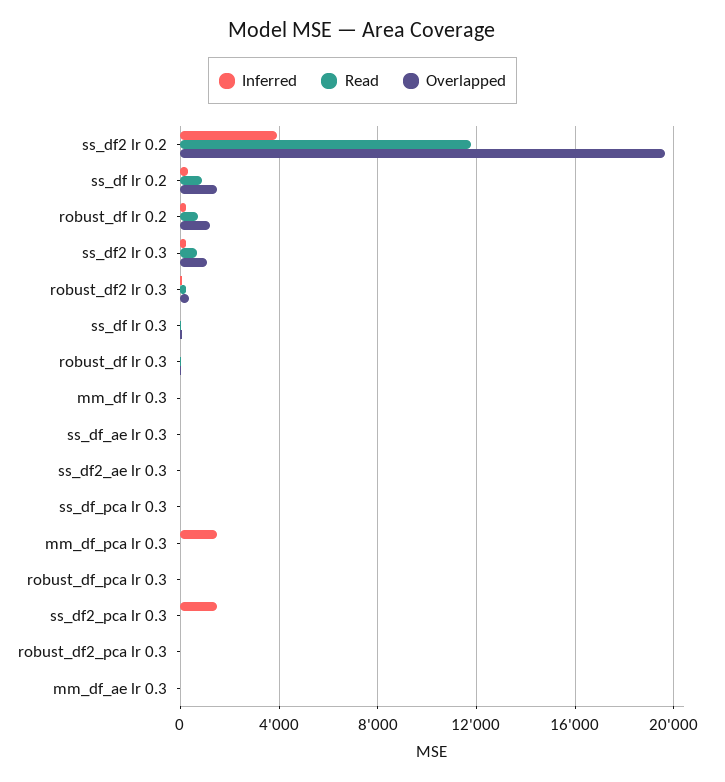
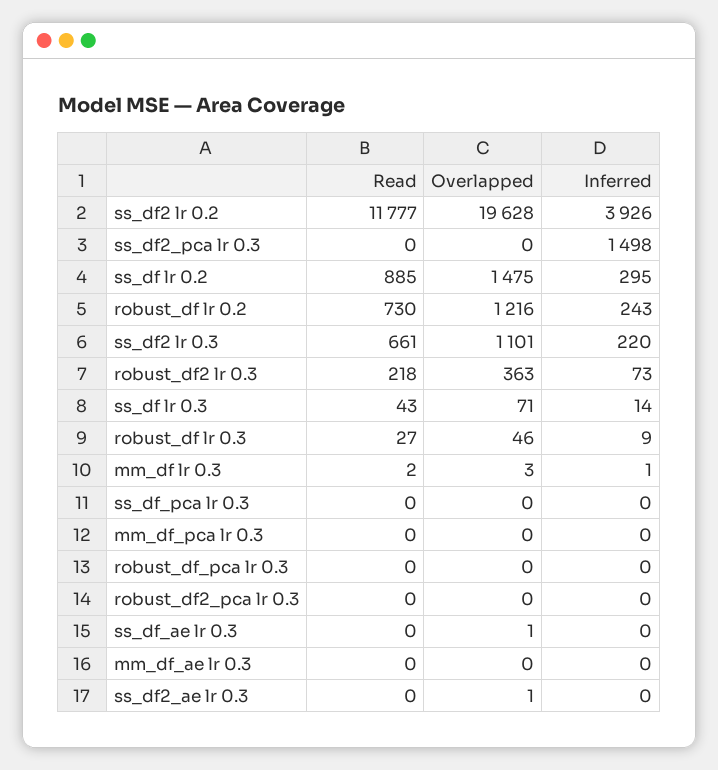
Inferred, mm_df_pca lr 0.3: 1500 -> 0

